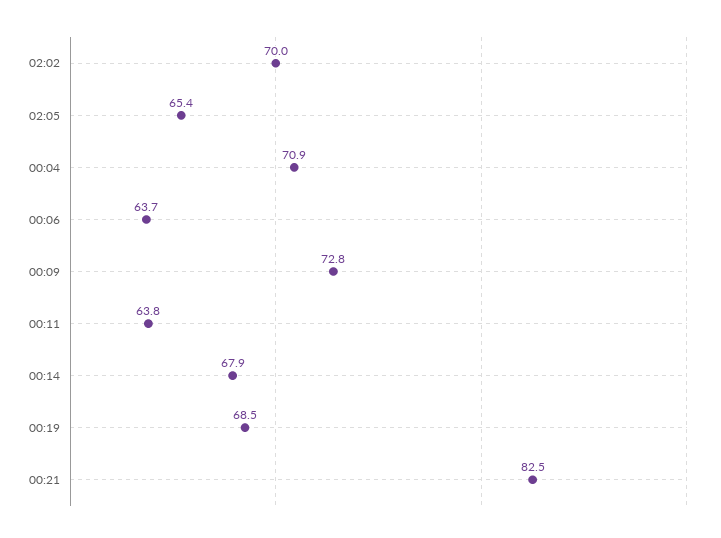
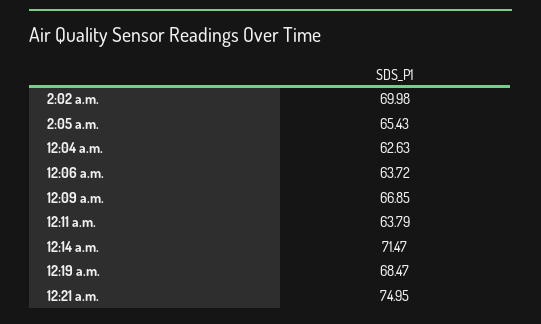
00:04: 70.9 -> 62.63
00:09: 72.8 -> 66.85
00:14: 67.9 -> 71.47
00:21: 82.5 -> 74.95

